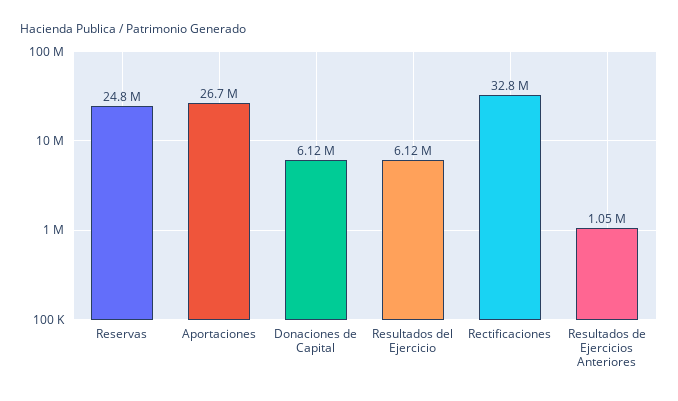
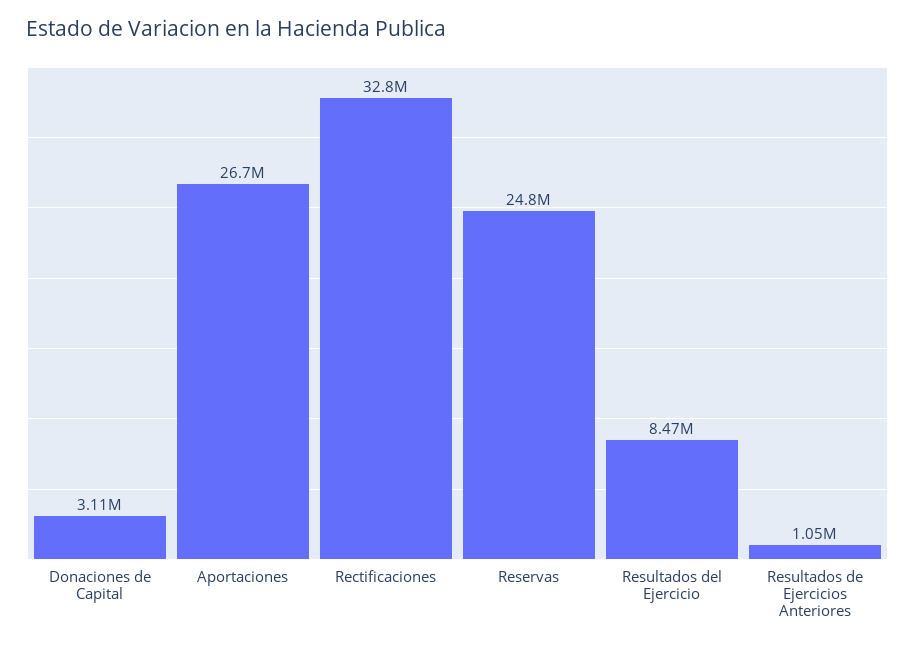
Donaciones de Capital: 6120000 -> 3110000
Resultados del Ejercicio: 6120000 -> 8470000

